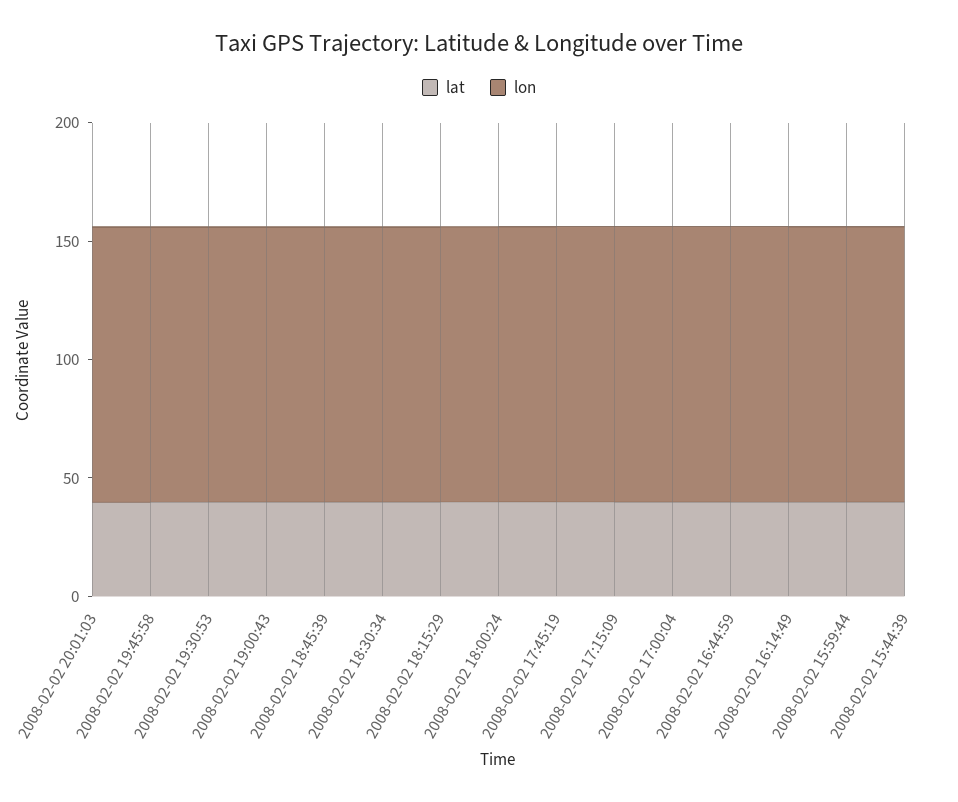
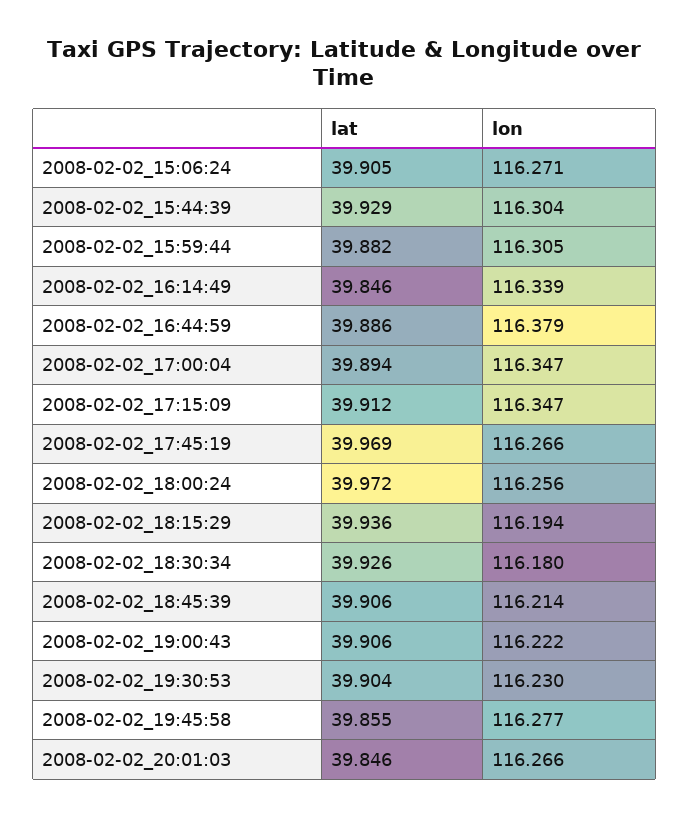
lat, 2008-02-02_15:06:24: none -> 39.905
lon, 2008-02-02_15:06:24: none -> 116.271

